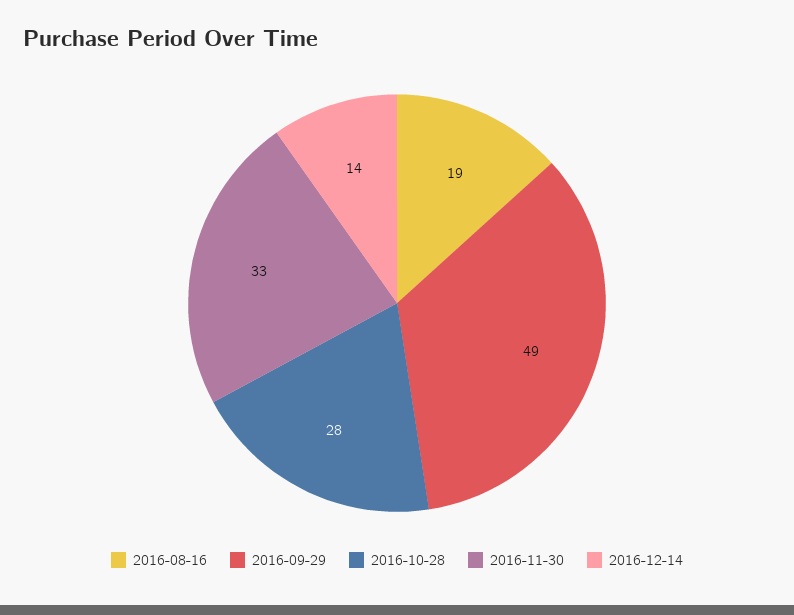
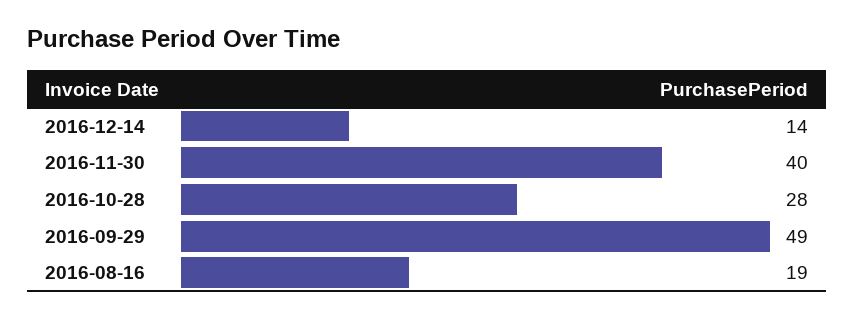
2016-11-30: 33 -> 40

